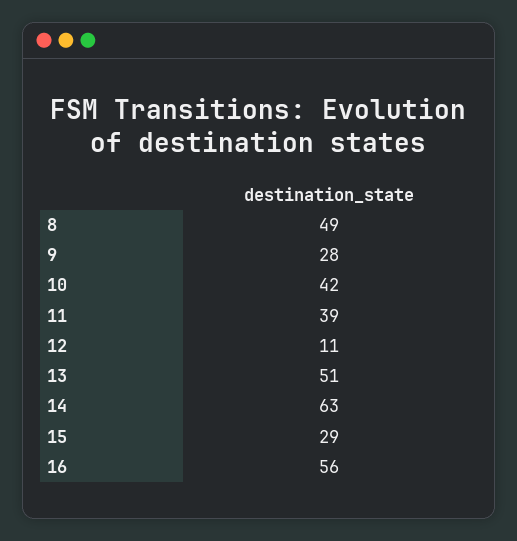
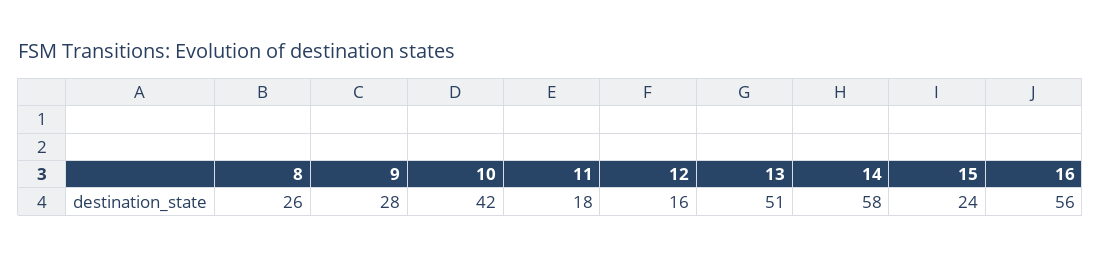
8: 49 -> 26
11: 39 -> 18
12: 11 -> 16
14: 63 -> 58
15: 29 -> 24

